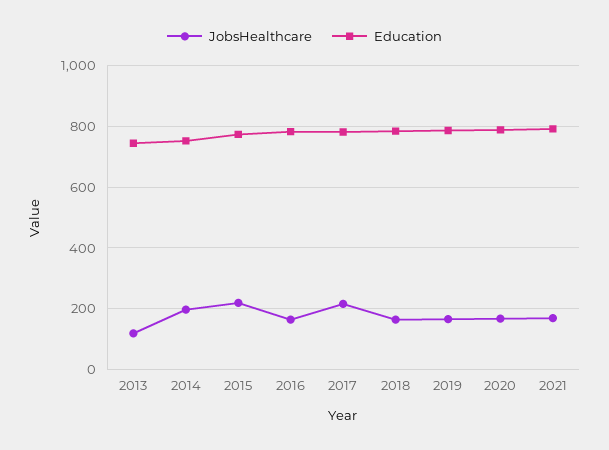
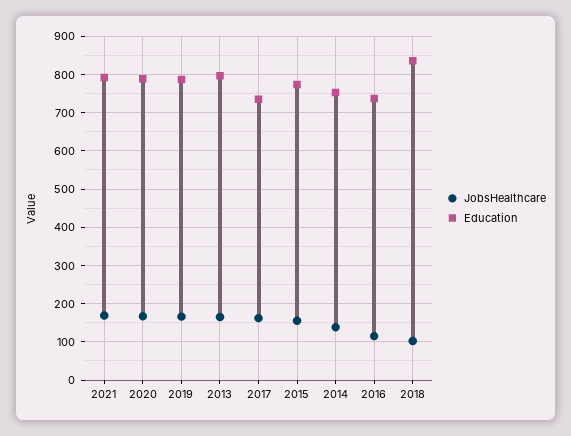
JobsHealthcare, 2013: 120 -> 160
Education, 2013: 740 -> 800
JobsHealthcare, 2014: 200 -> 140
JobsHealthcare, 2015: 220 -> 160
JobsHealthcare, 2016: 160 -> 120
Education, 2016: 780 -> 740
JobsHealthcare, 2017: 220 -> 160
Education, 2017: 780 -> 740
JobsHealthcare, 2018: 160 -> 100
Education, 2018: 780 -> 840

